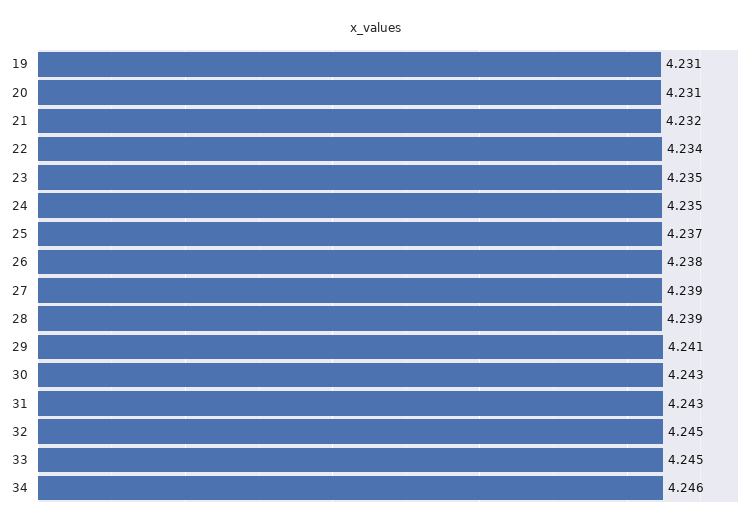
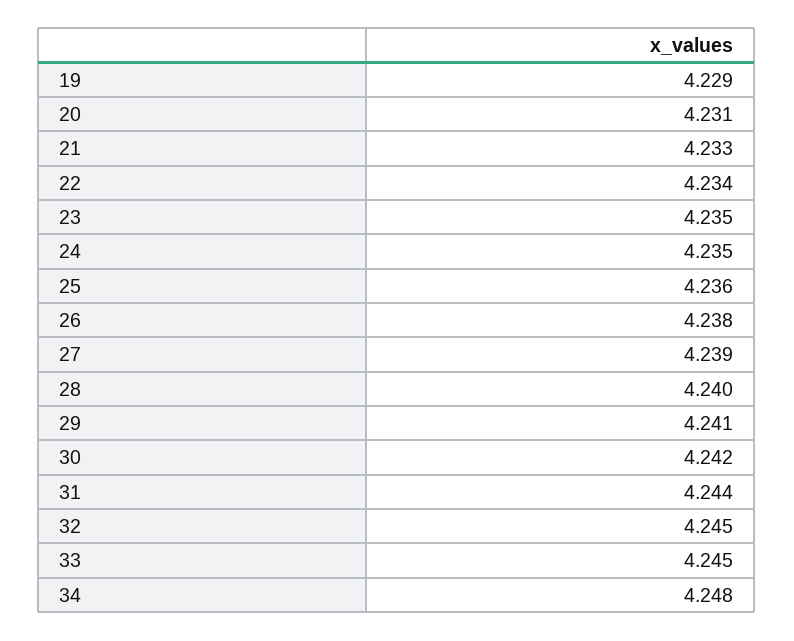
19: 4.231 -> 4.229
21: 4.232 -> 4.233
25: 4.237 -> 4.236
28: 4.239 -> 4.24
30: 4.243 -> 4.242
31: 4.243 -> 4.244
34: 4.246 -> 4.248

